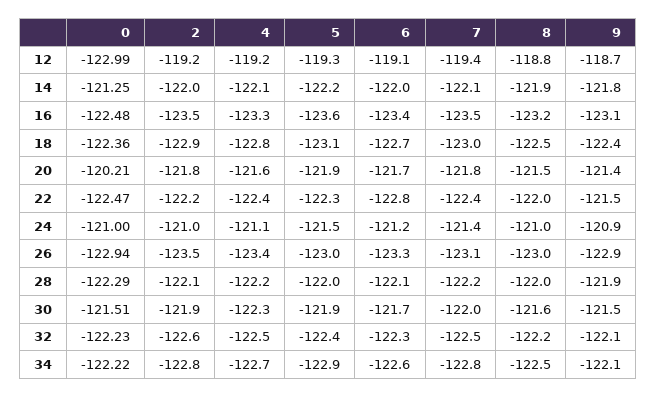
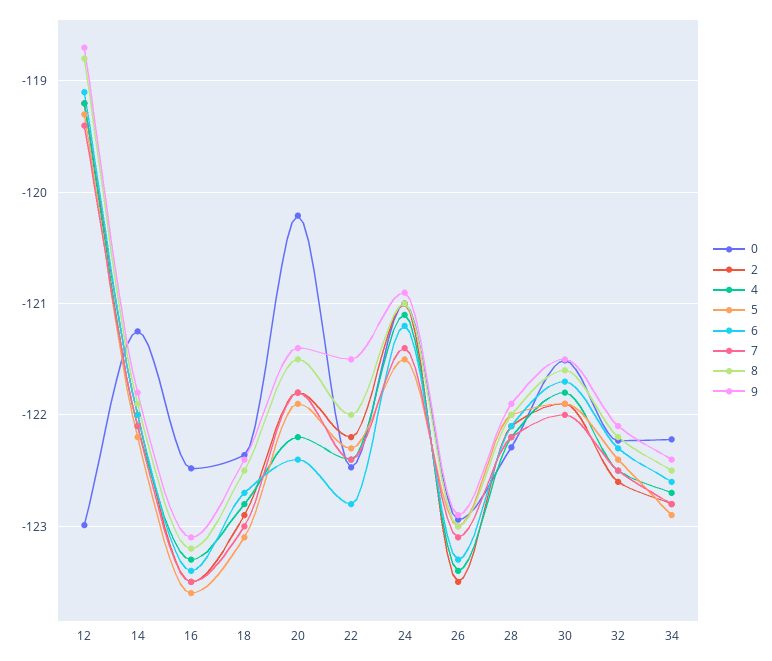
4, 20: -121.6 -> -122.2
6, 20: -121.7 -> -122.4
4, 30: -122.3 -> -121.8
9, 34: -122.1 -> -122.4

